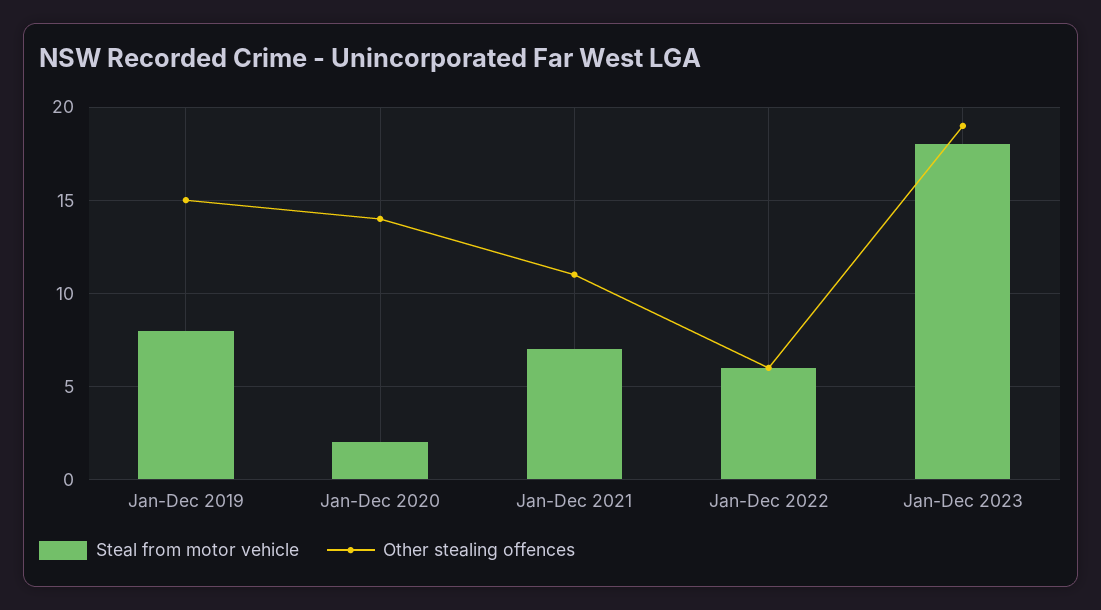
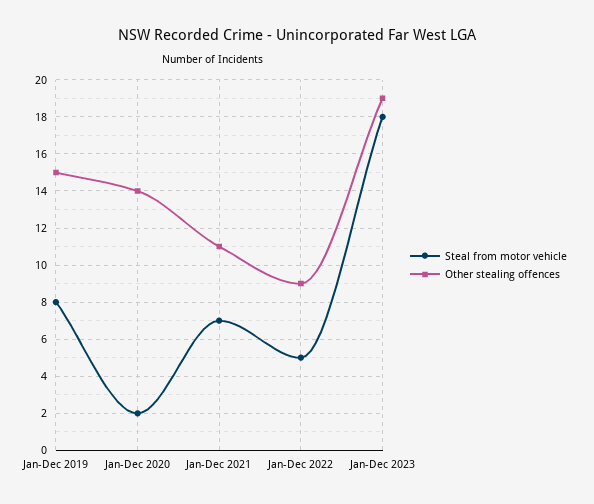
Steal from motor vehicle, Jan-Dec 2022: 6 -> 5
Other stealing offences, Jan-Dec 2022: 6 -> 9

